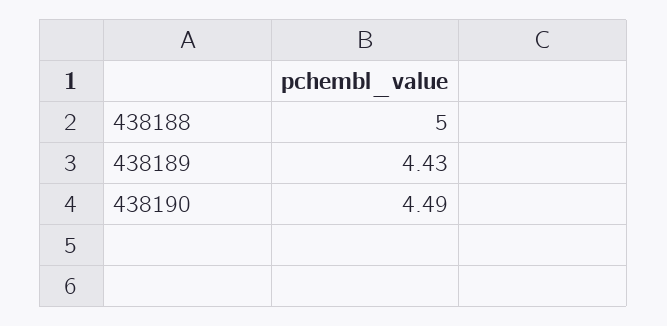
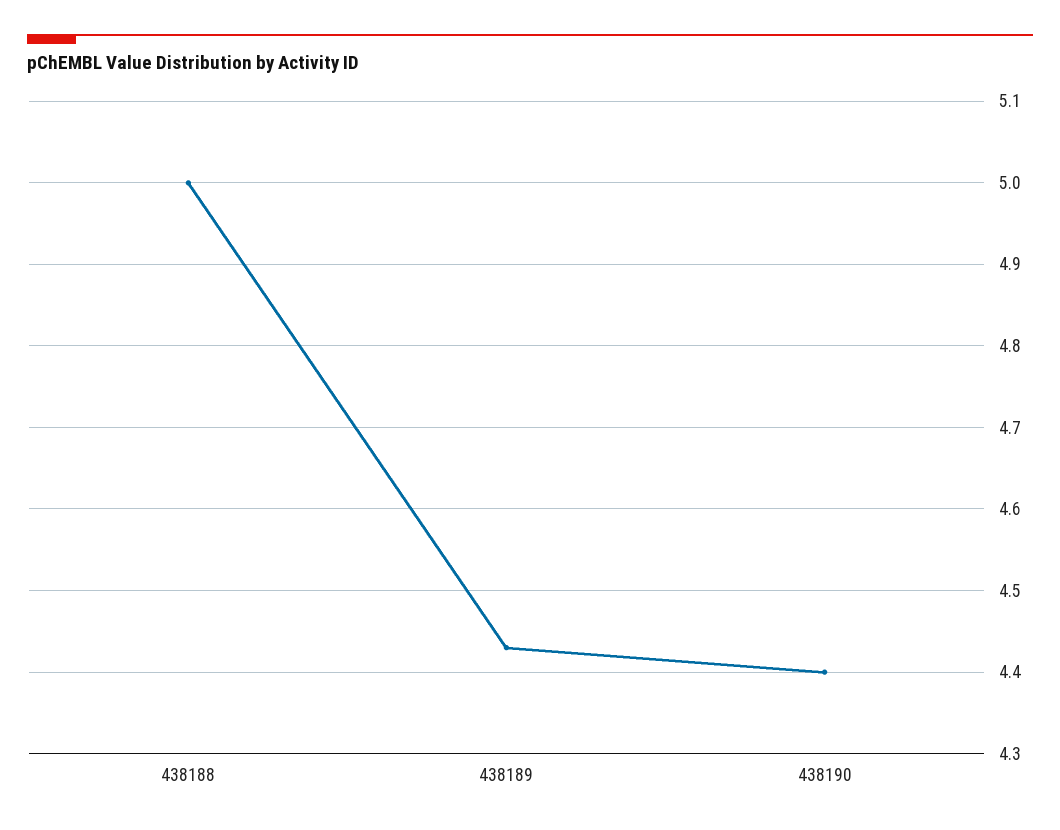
438190: 4.49 -> 4.4

